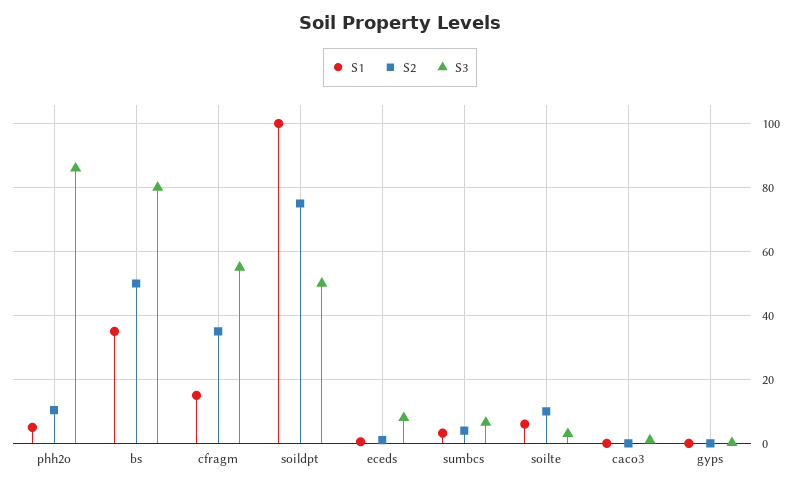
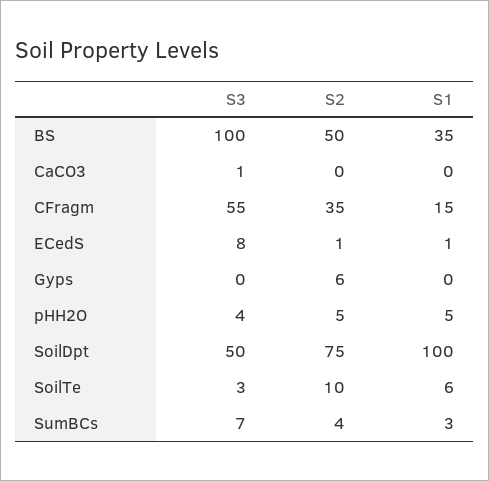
S2, phh2o: 10 -> 5
S3, phh2o: 86 -> 4
S3, bs: 80 -> 100
S2, gyps: 0 -> 6

